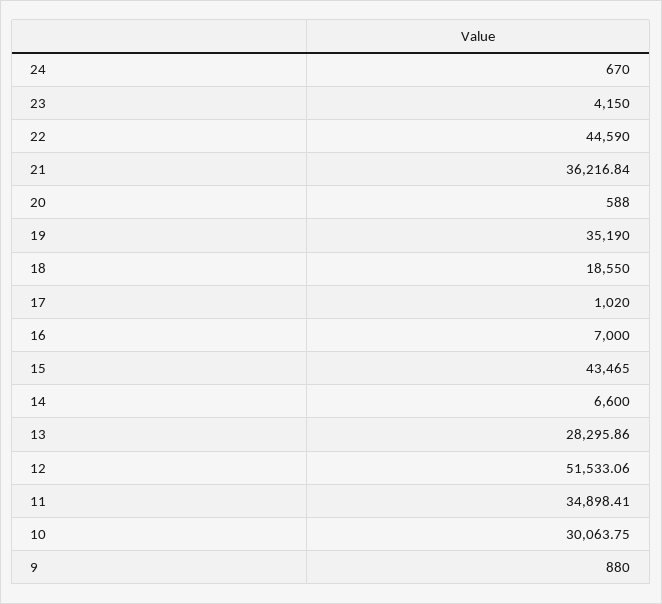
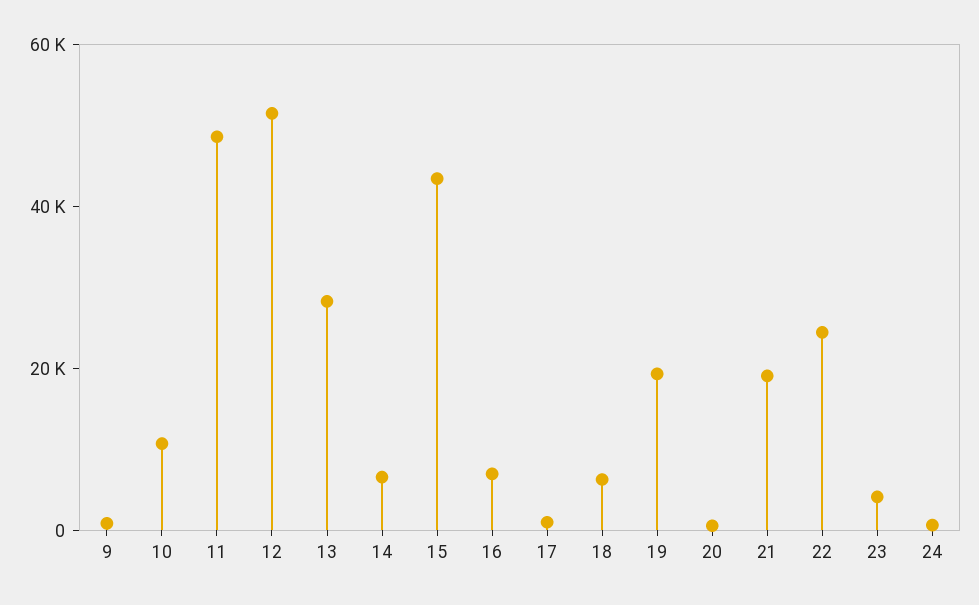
22: 44590 -> 25000
21: 36216.84 -> 20000
19: 35190 -> 20000
18: 18550 -> 5000
11: 34898.41 -> 50000
10: 30063.75 -> 10000

